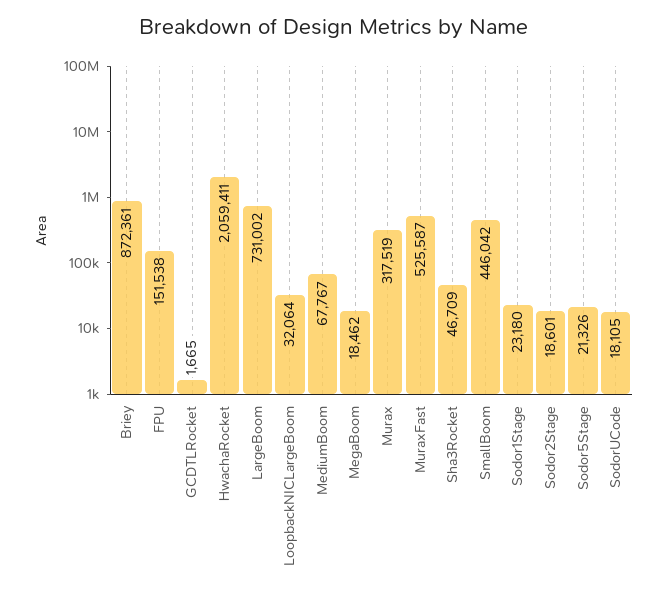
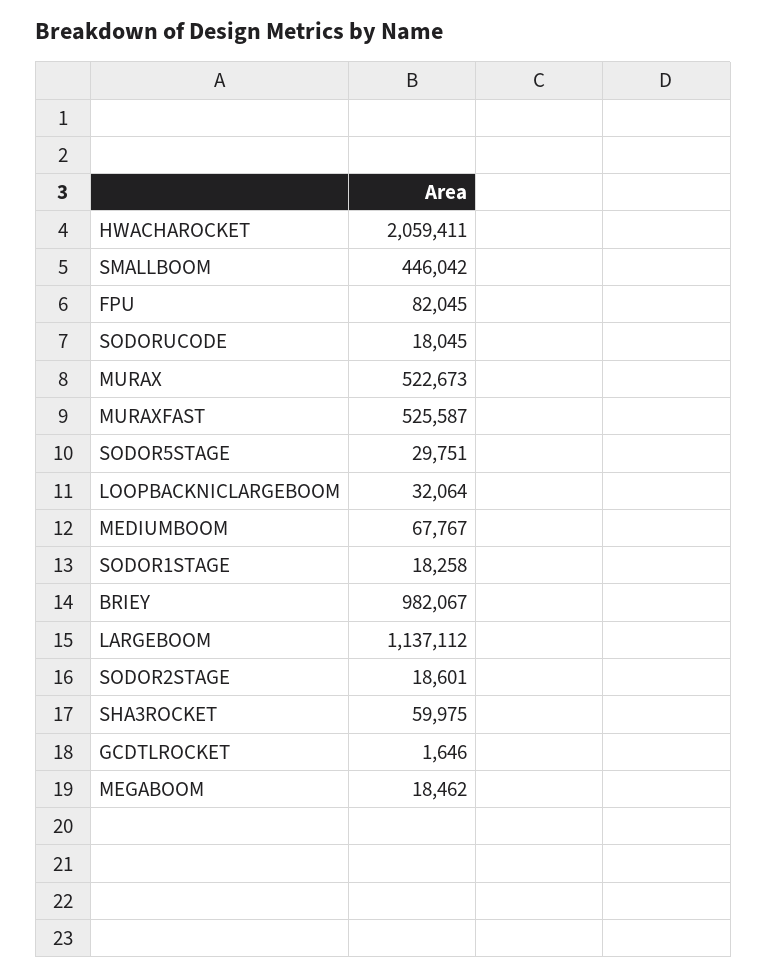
Briey: 872361 -> 982067
FPU: 151538 -> 82045
GCDTLRocket: 1665 -> 1646
LargeBoom: 731002 -> 1137112
Murax: 317519 -> 522673
Sha3Rocket: 46709 -> 59975
Sodor1Stage: 23180 -> 18258
Sodor5Stage: 21326 -> 29751
SodorUCode: 18105 -> 18045

